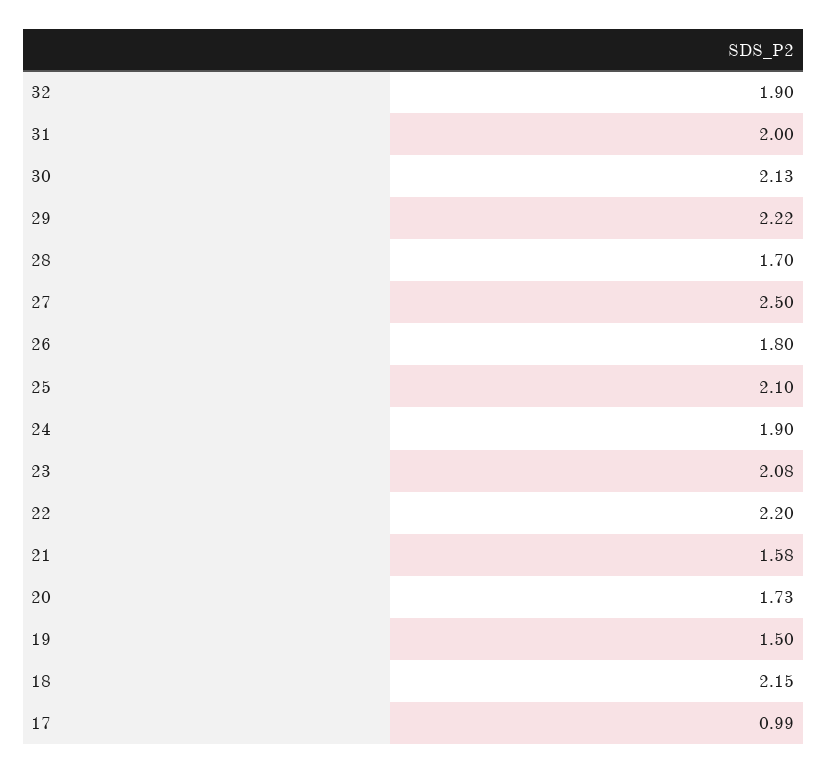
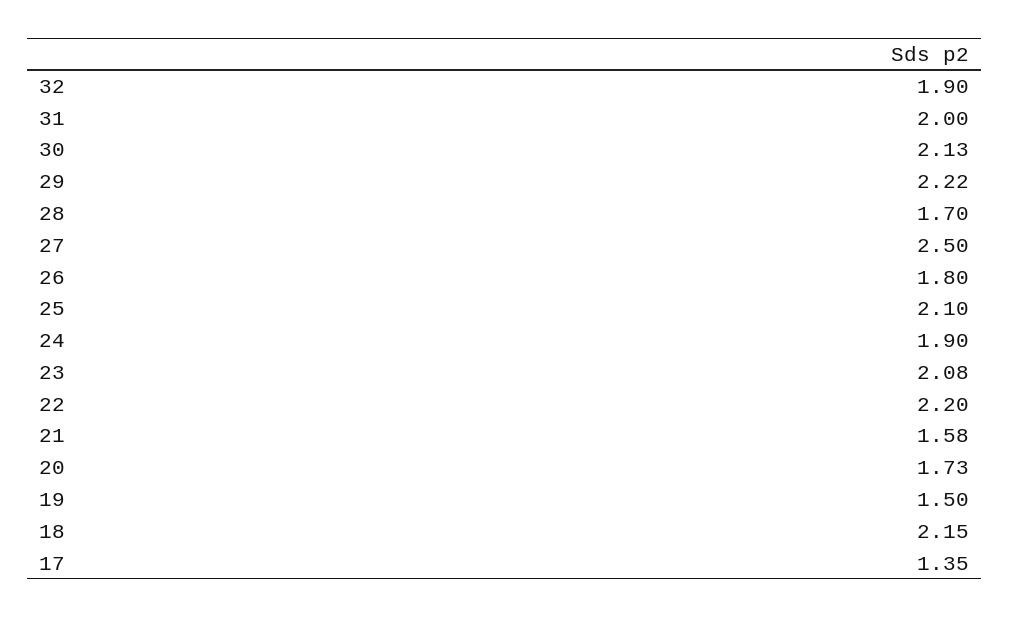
17: 0.99 -> 1.35

